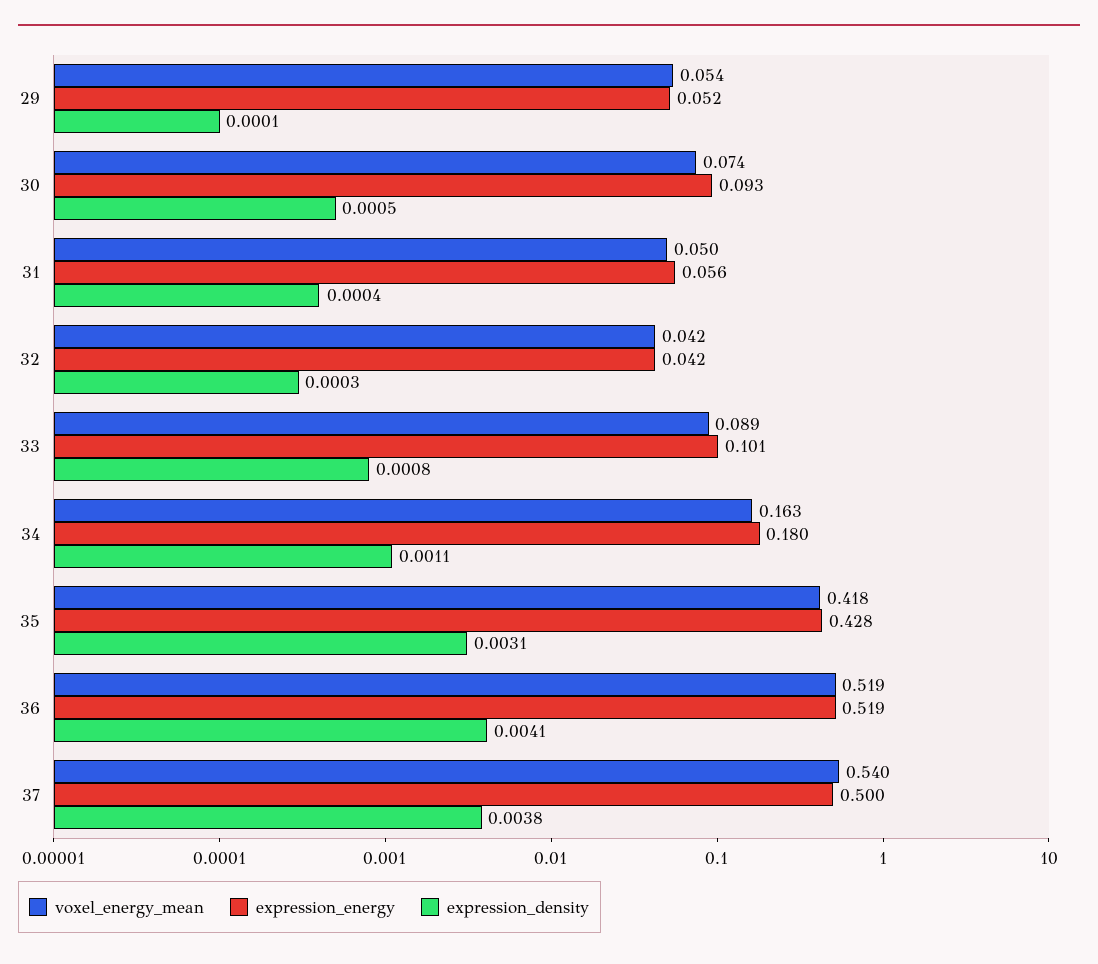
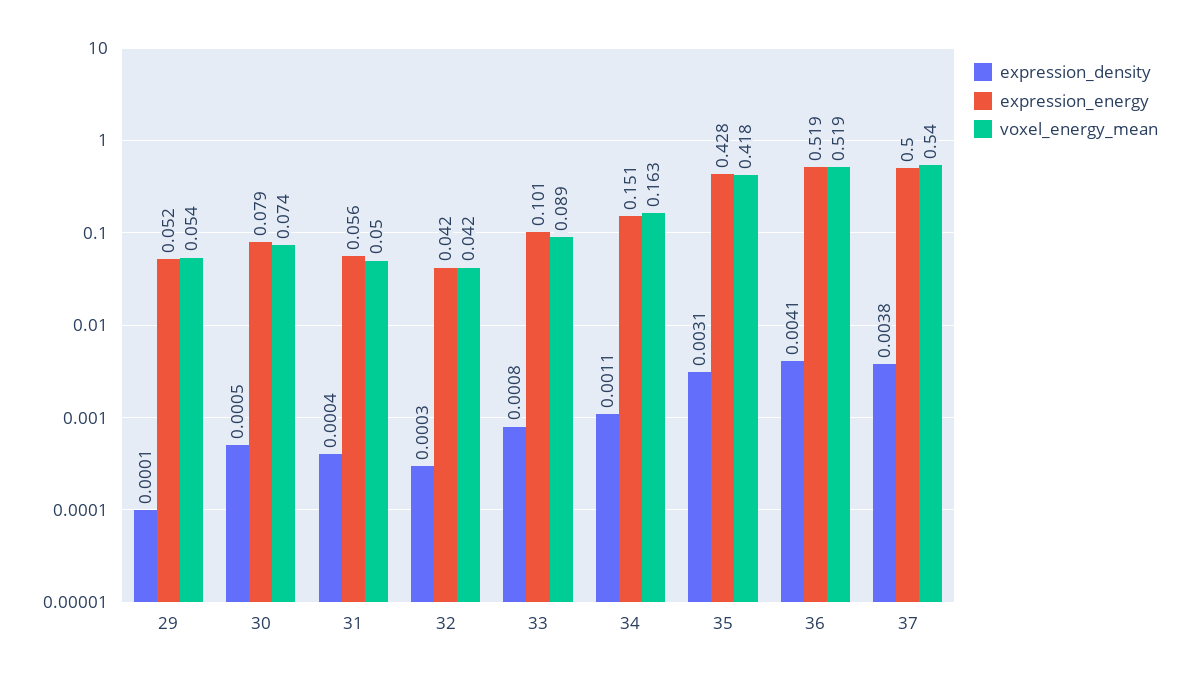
expression_energy, 30: 0.093 -> 0.079
expression_energy, 34: 0.18 -> 0.151

